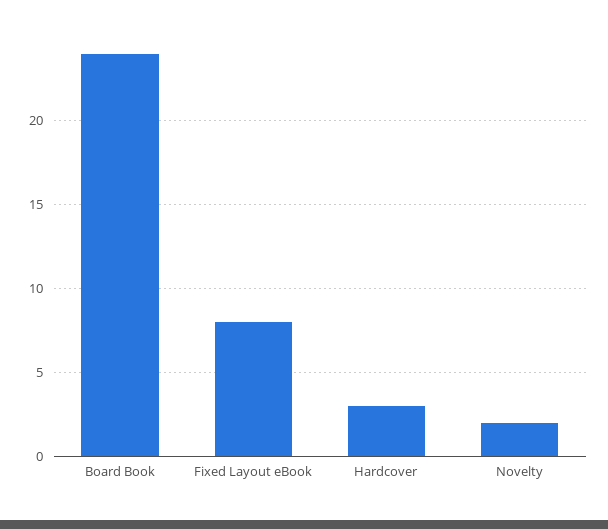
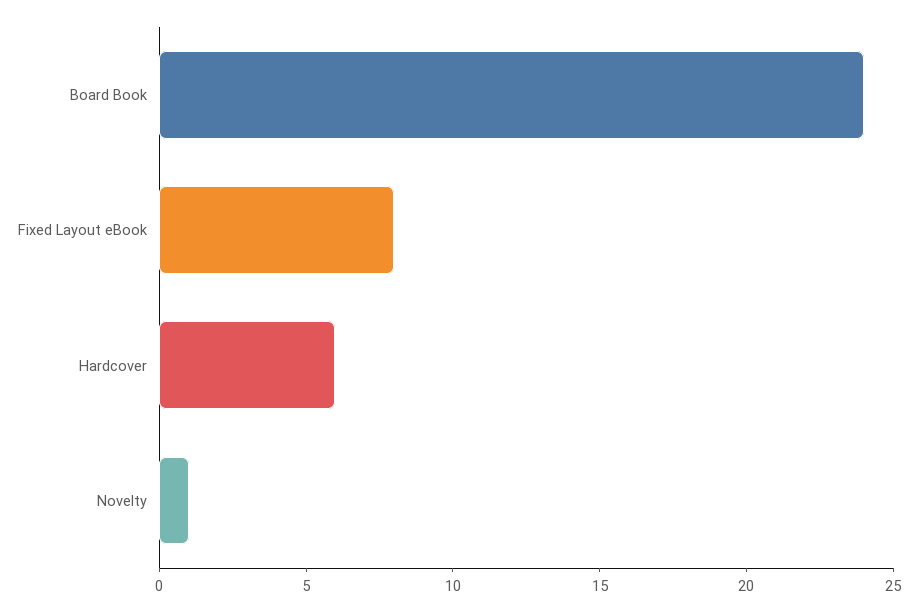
Hardcover: 3 -> 6
Novelty: 2 -> 1

